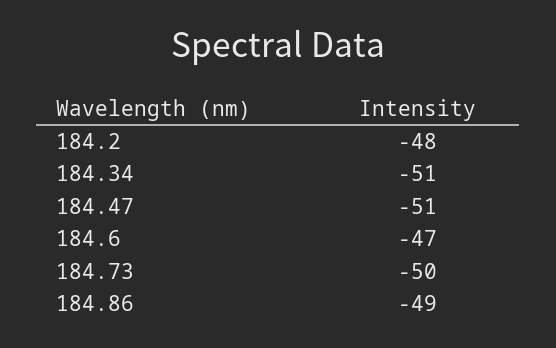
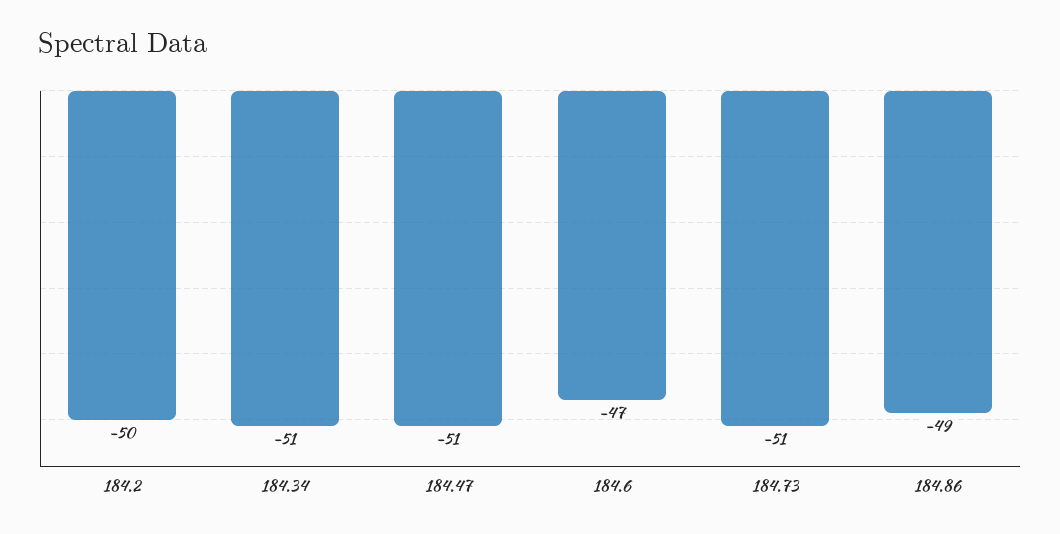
184.2: -48 -> -50
184.73: -50 -> -51

